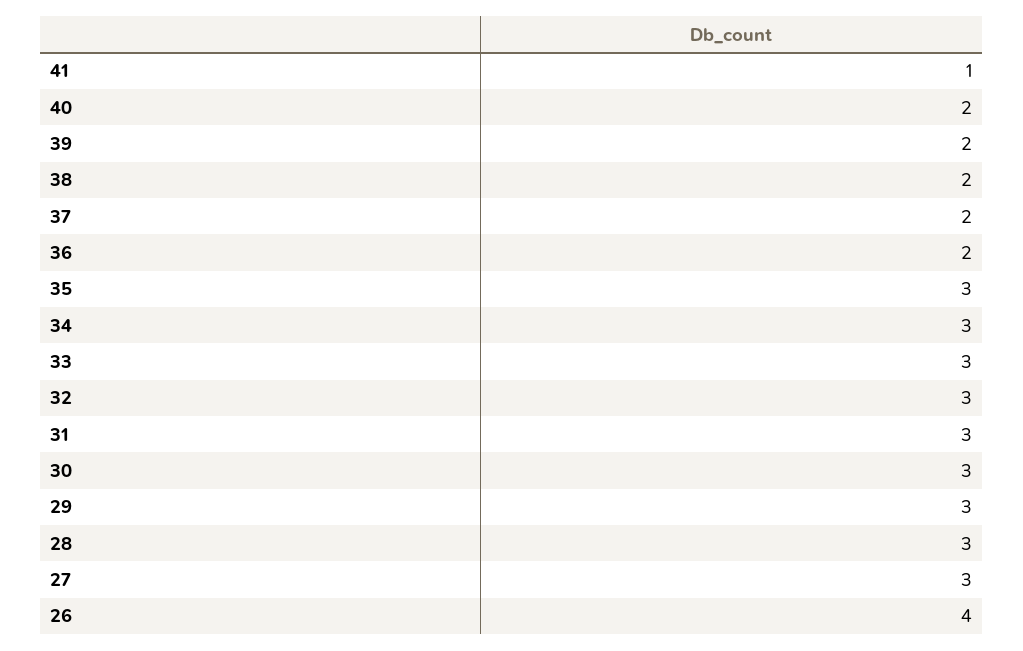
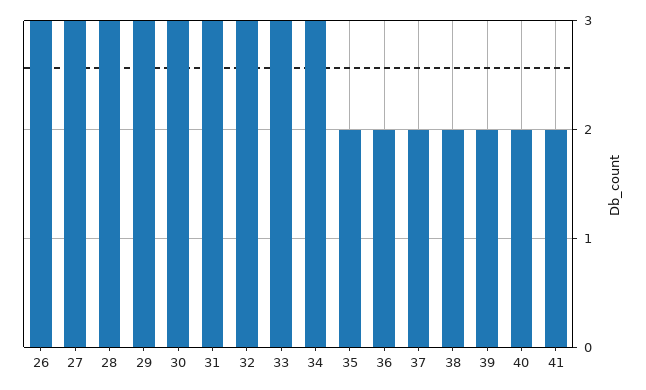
41: 1 -> 2
35: 3 -> 2
26: 4 -> 3

